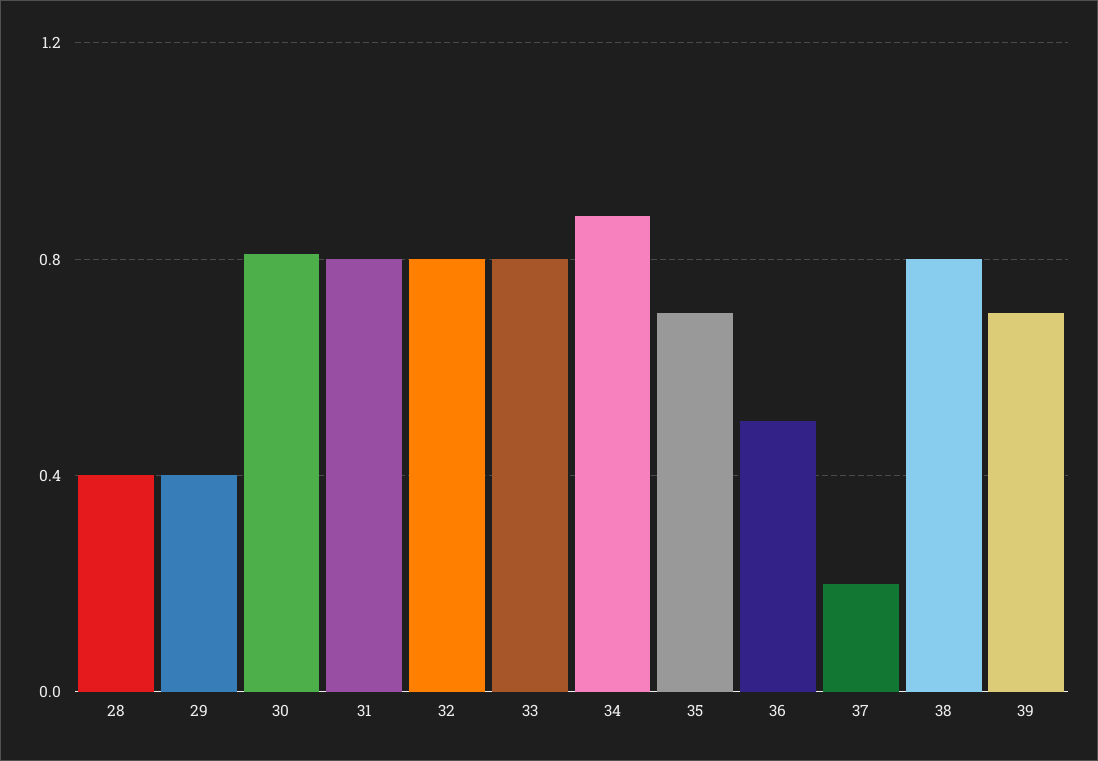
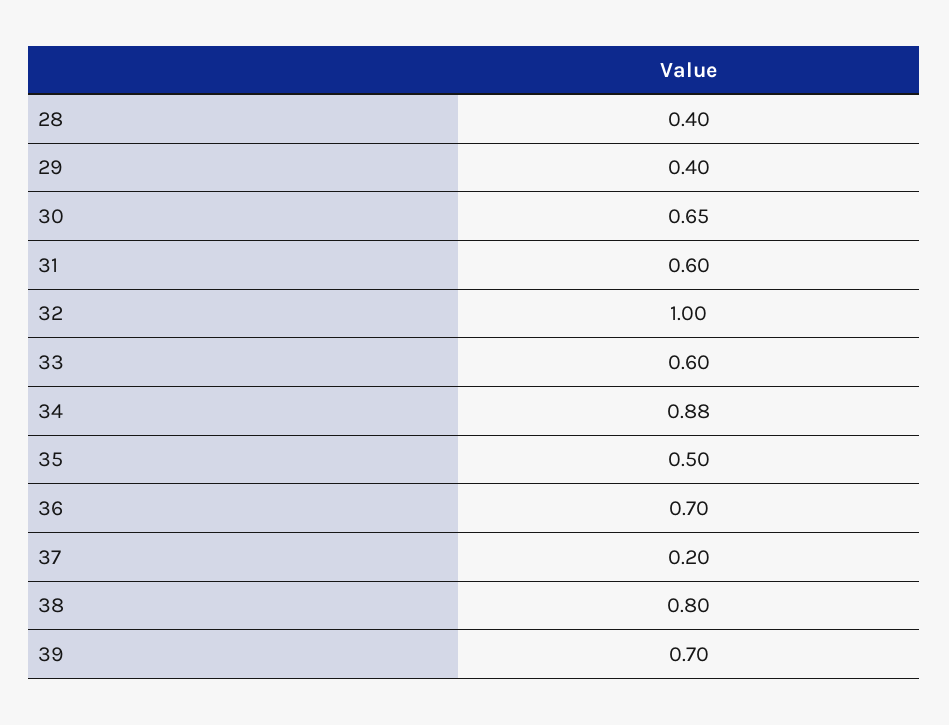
30: 0.8 -> 0.65
31: 0.8 -> 0.6
32: 0.8 -> 1
33: 0.8 -> 0.6
35: 0.7 -> 0.5
36: 0.5 -> 0.7

